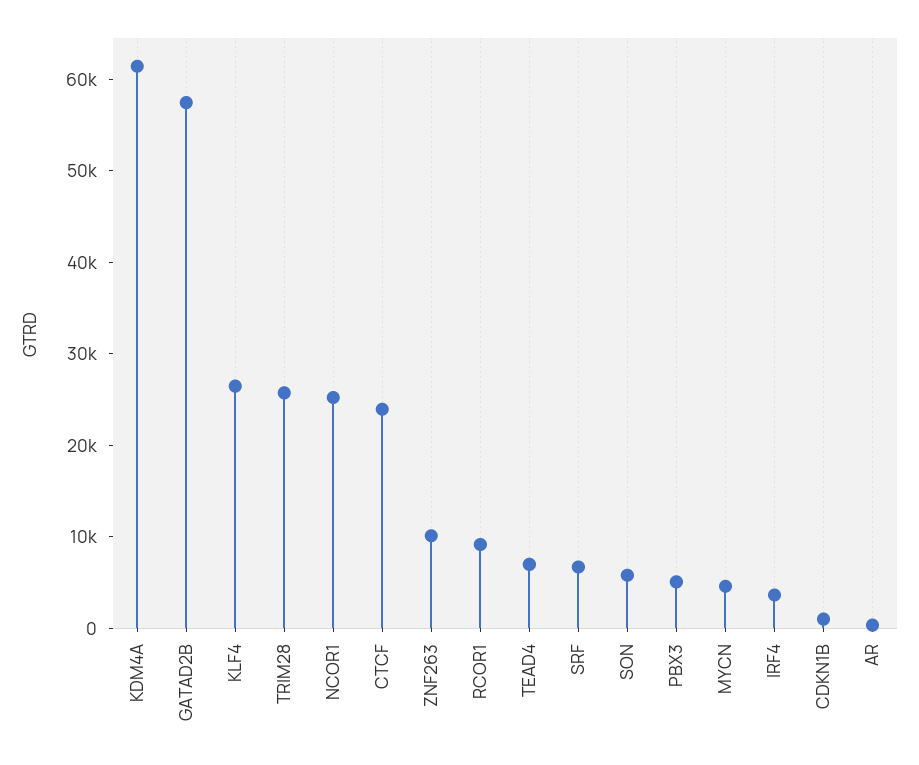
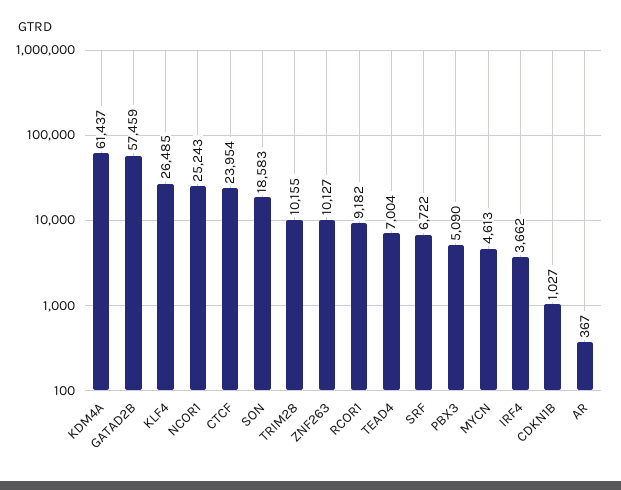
TRIM28: 26000 -> 10155
SON: 6000 -> 18583

